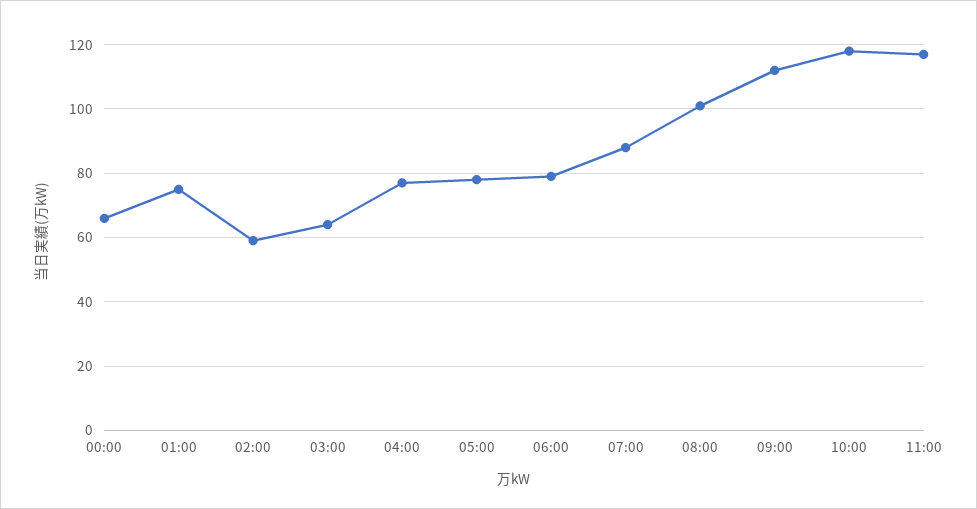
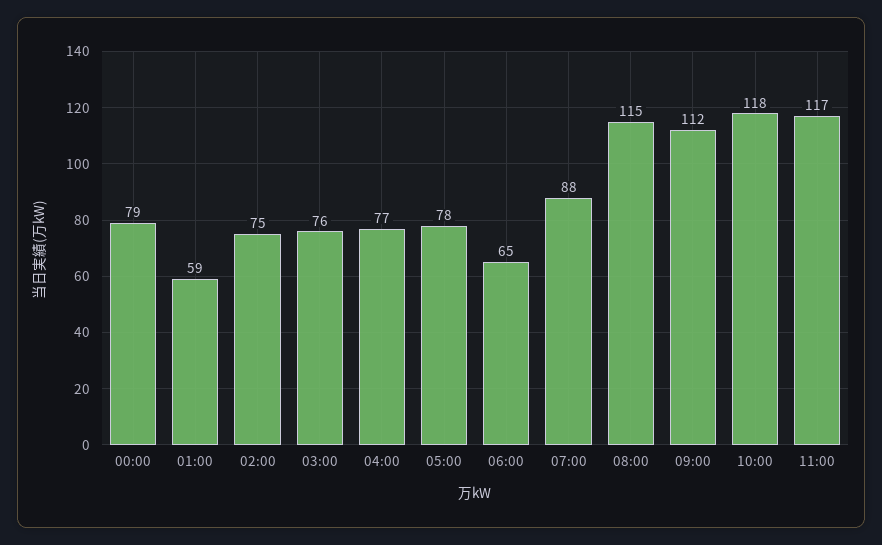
00:00: 65 -> 79
01:00: 75 -> 59
02:00: 60 -> 75
03:00: 65 -> 76
06:00: 80 -> 65
08:00: 100 -> 115

